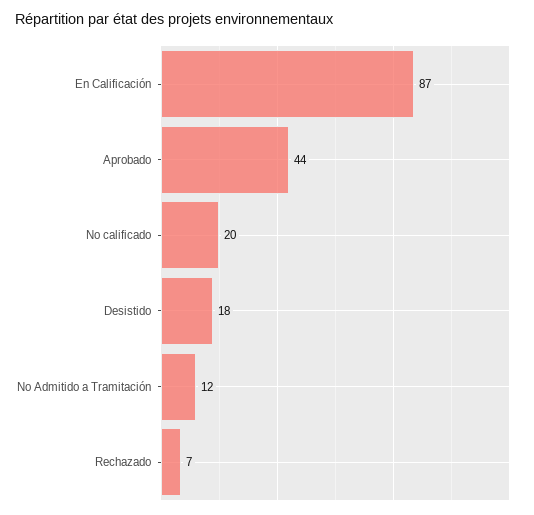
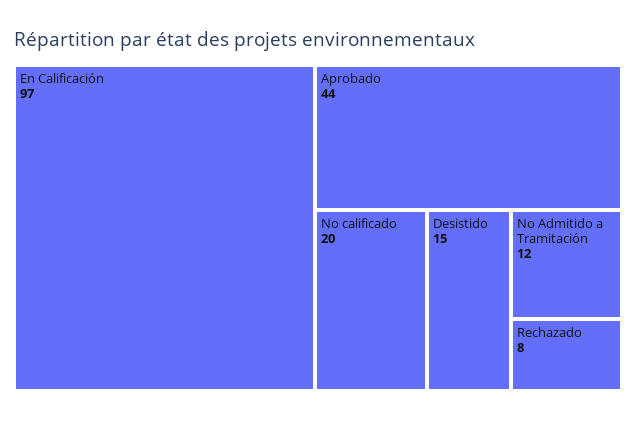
En Calificación: 87 -> 97
Desistido: 18 -> 15
Rechazado: 7 -> 8

